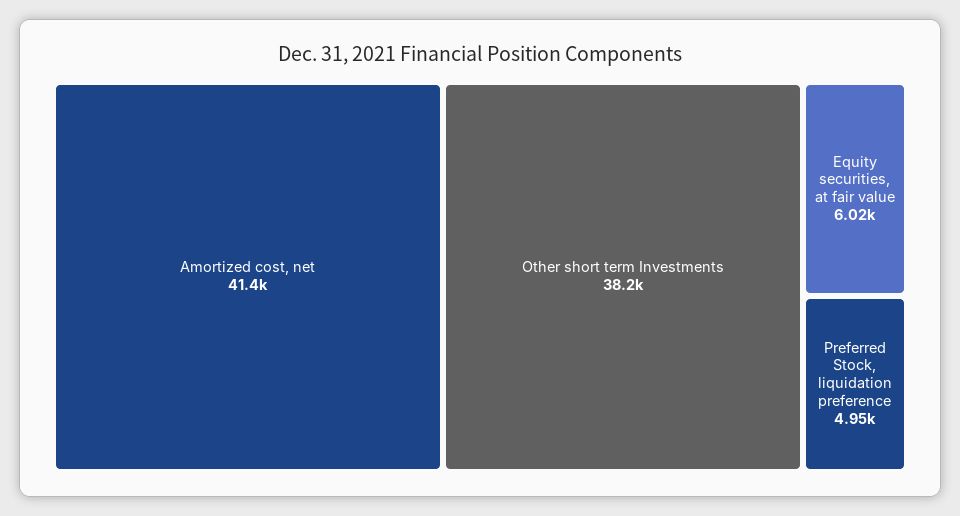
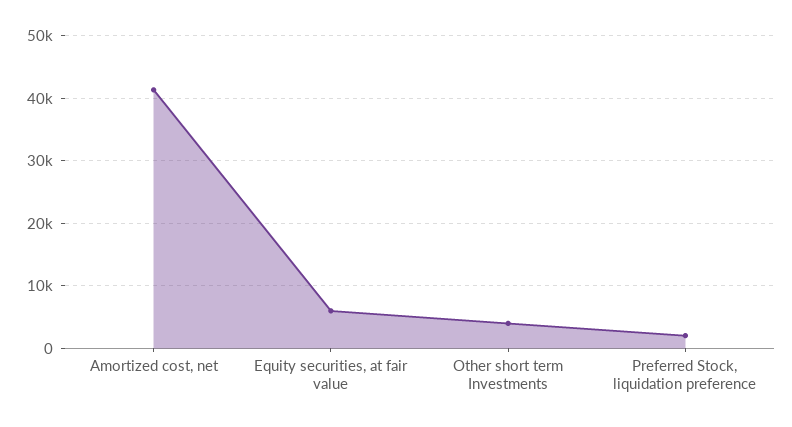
Other short term Investments: 38200 -> 4000
Preferred Stock, liquidation preference: 4950 -> 2000

